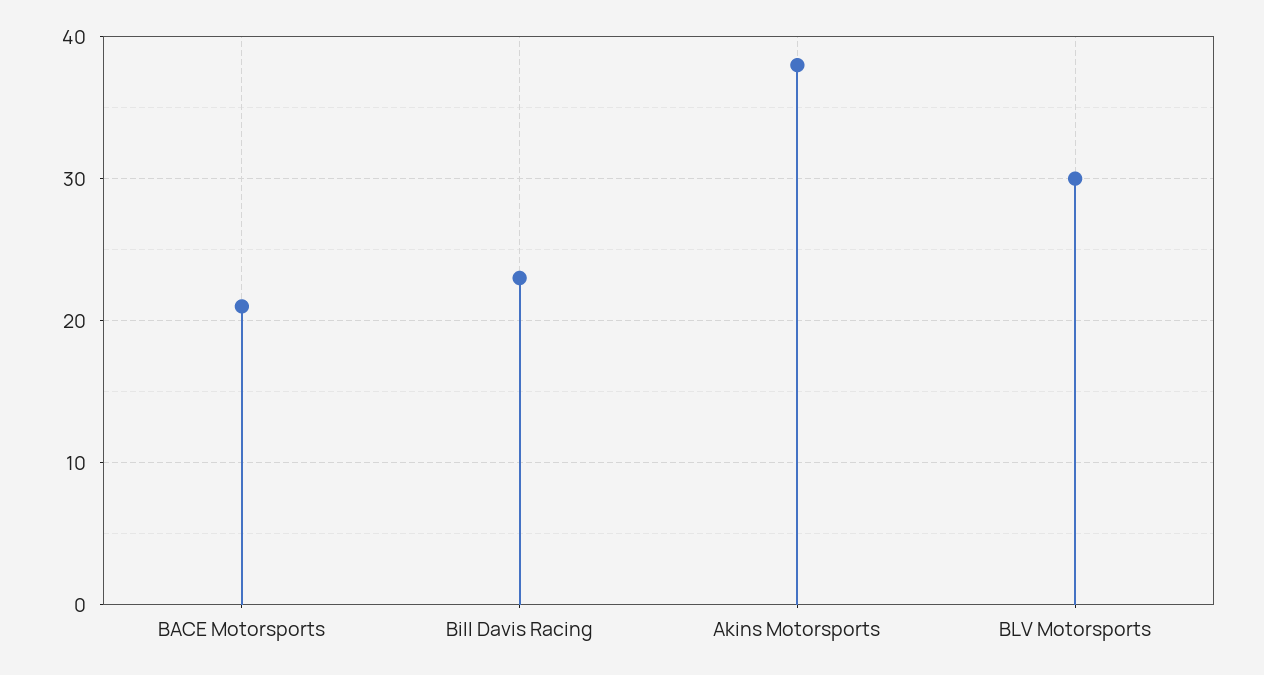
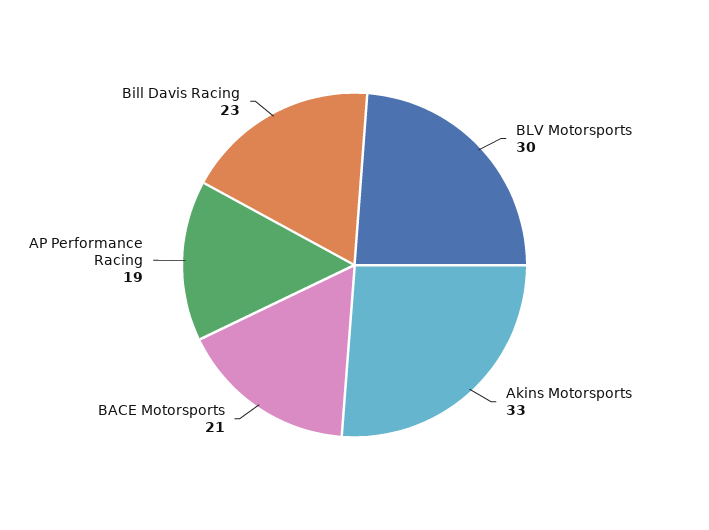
Akins Motorsports: 38 -> 33
AP Performance Racing: none -> 19

